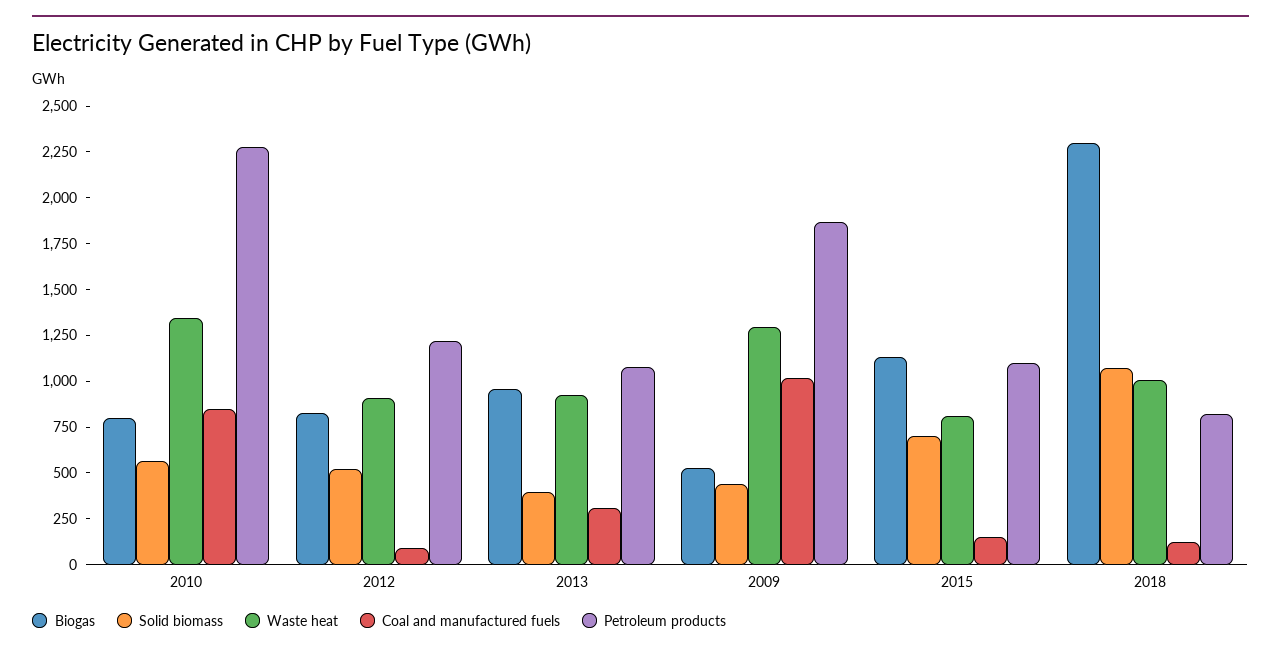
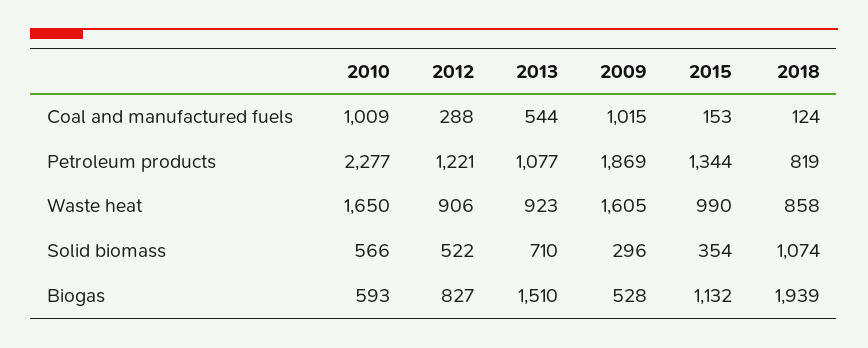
Biogas, 2010: 800 -> 593
Waste heat, 2010: 1350 -> 1650
Coal and manufactured fuels, 2010: 850 -> 1009
Coal and manufactured fuels, 2012: 100 -> 288
Biogas, 2013: 950 -> 1510
Solid biomass, 2013: 400 -> 710
Coal and manufactured fuels, 2013: 300 -> 544
Solid biomass, 2009: 450 -> 296
Waste heat, 2009: 1300 -> 1605
Solid biomass, 2015: 700 -> 354
Waste heat, 2015: 800 -> 990
Petroleum products, 2015: 1100 -> 1344
Biogas, 2018: 2300 -> 1939
Waste heat, 2018: 1000 -> 858

